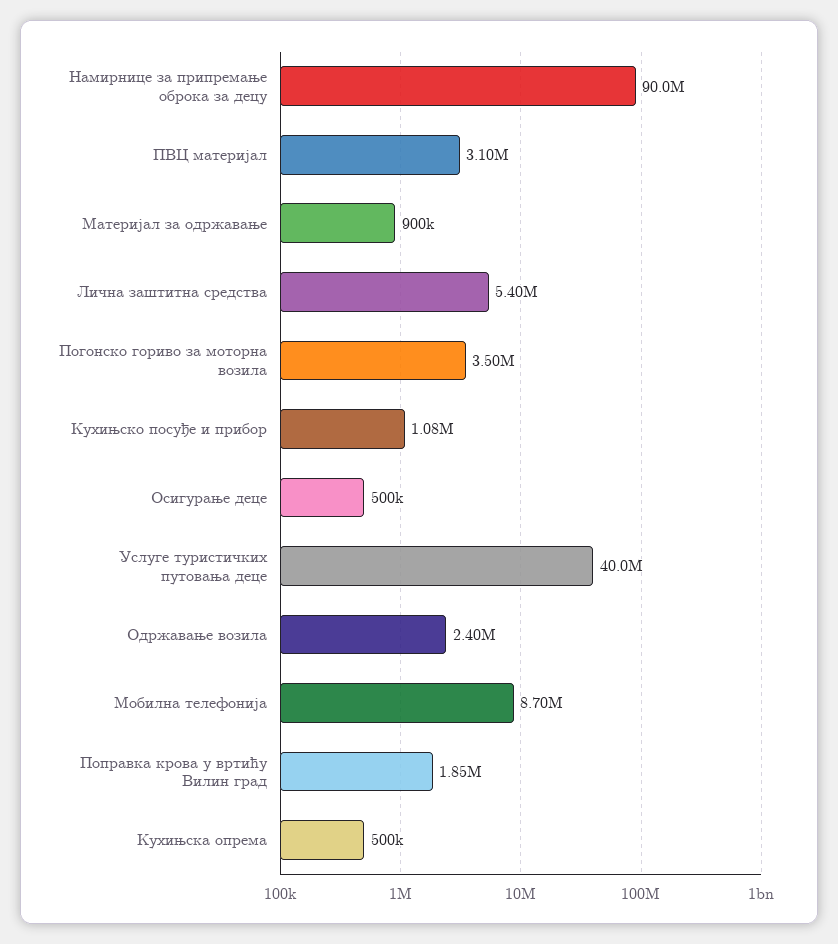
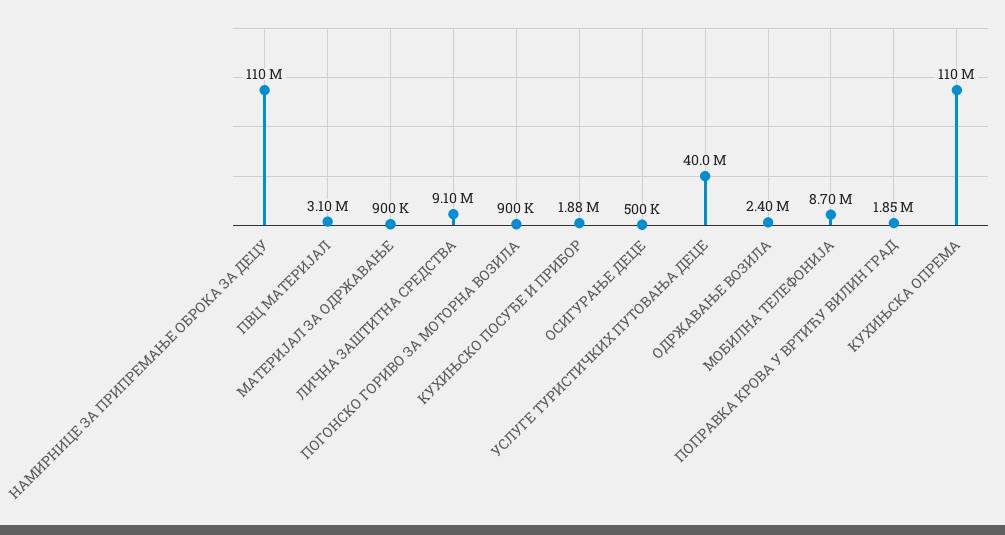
Намирнице за припремање оброка за децу: 90000000 -> 110000000
Лична заштитна средства: 5400000 -> 9100000
Погонско гориво за моторна возила: 3500000 -> 900000
Кухињско посуђе и прибор: 1080000 -> 1880000
Кухињска опрема: 500000 -> 110000000

